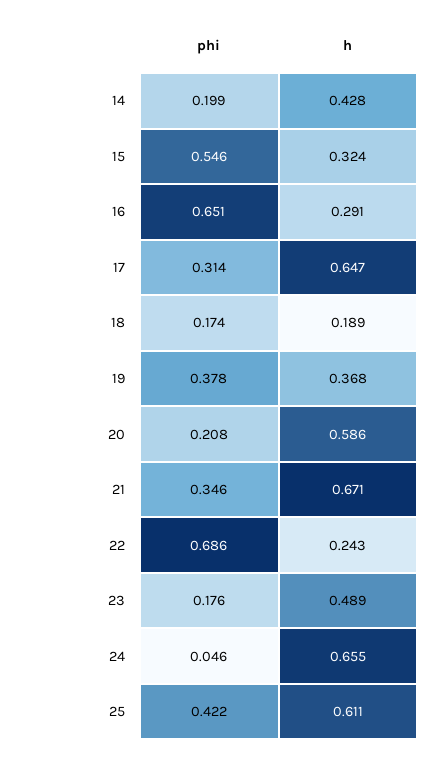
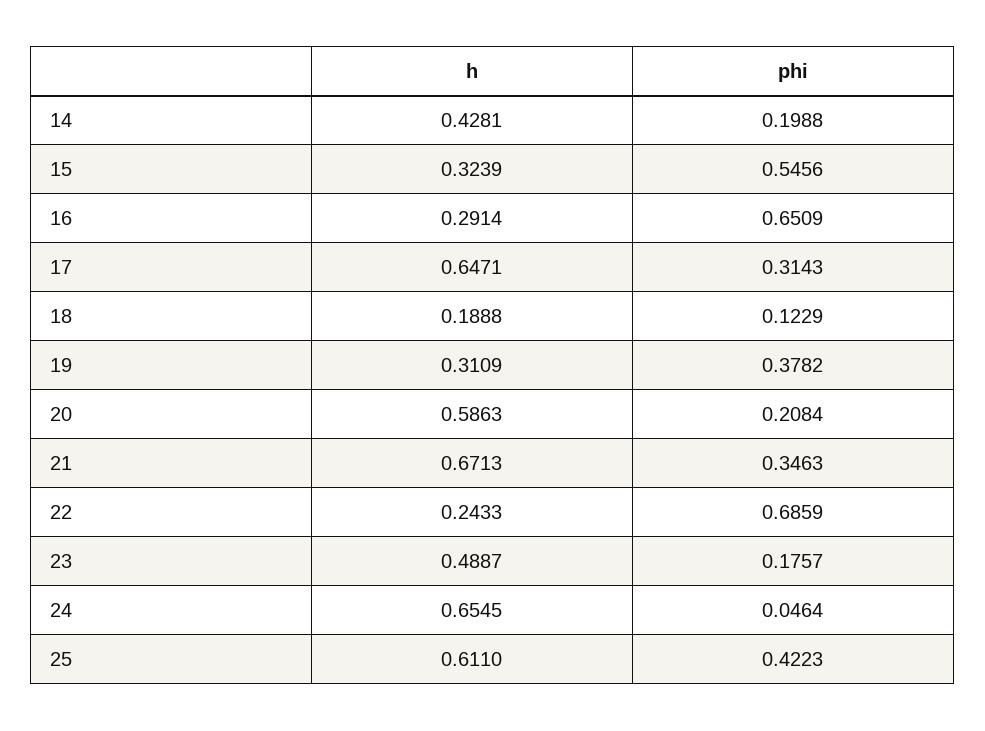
phi, 18: 0.174 -> 0.1229
h, 19: 0.368 -> 0.3109

